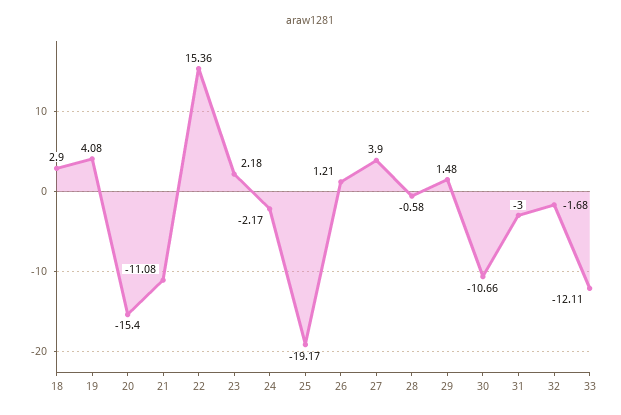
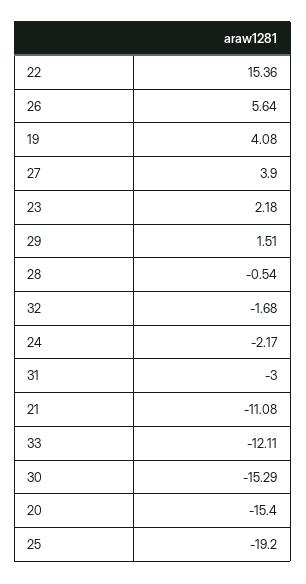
18: 2.9 -> none
25: -19.17 -> -19.2
26: 1.21 -> 5.64
28: -0.58 -> -0.54
29: 1.48 -> 1.51
30: -10.66 -> -15.29

